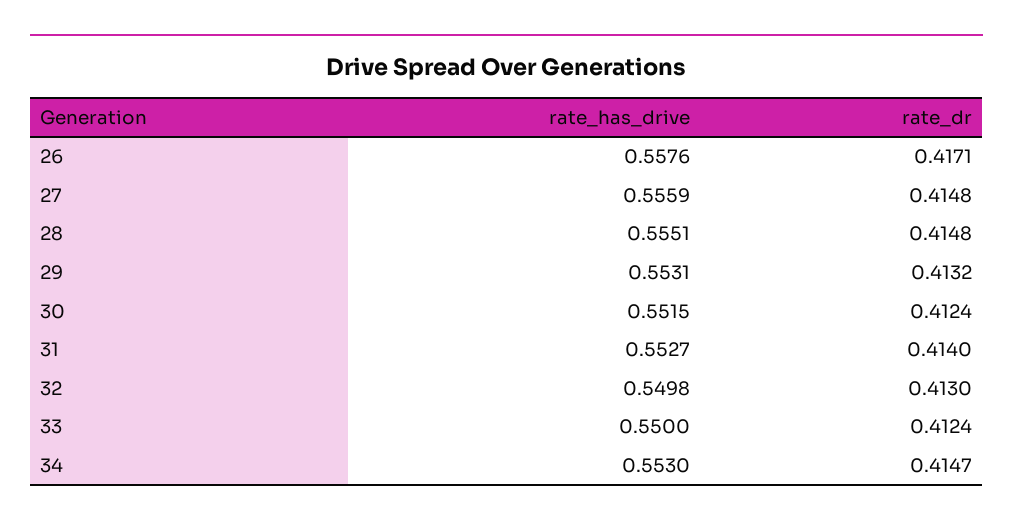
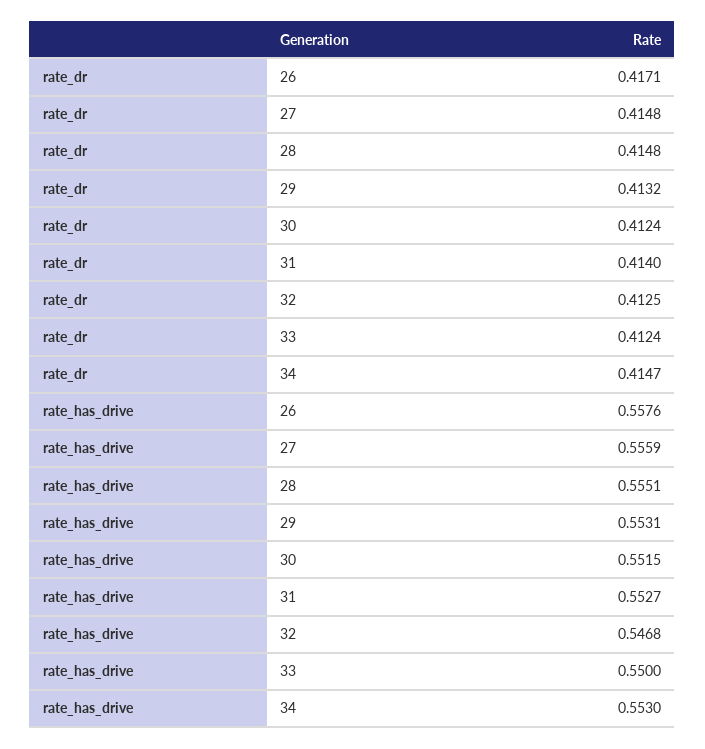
rate_has_drive, 32: 0.5498 -> 0.5468
rate_dr, 32: 0.413 -> 0.4125

